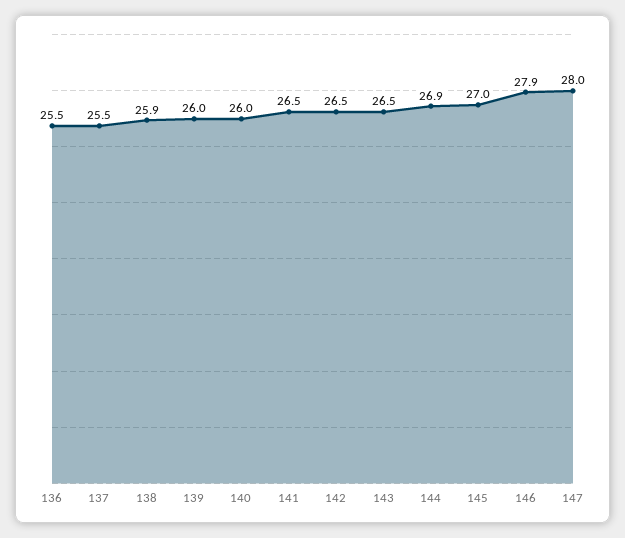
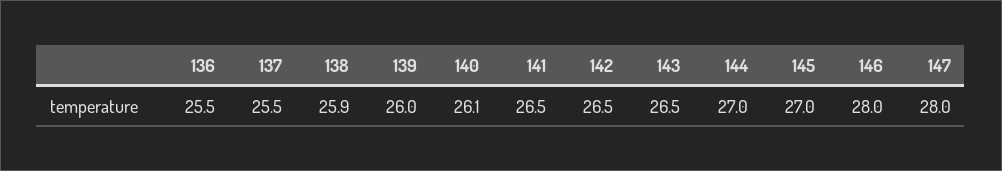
140: 26 -> 26.1
144: 26.9 -> 27
146: 27.9 -> 28

